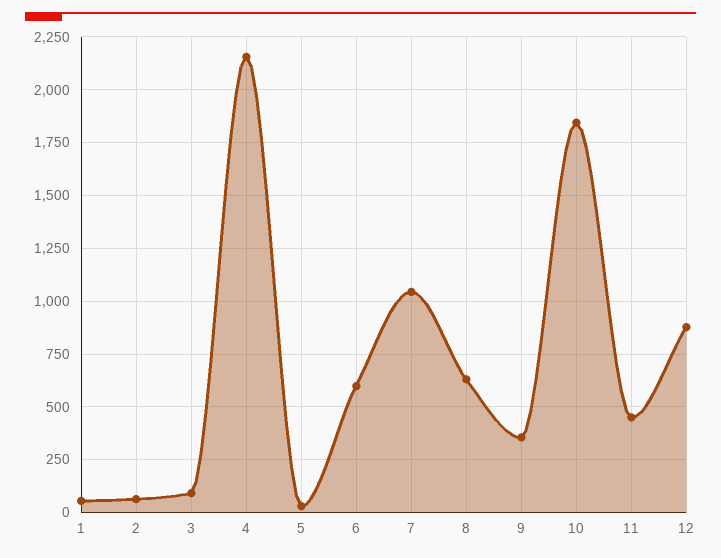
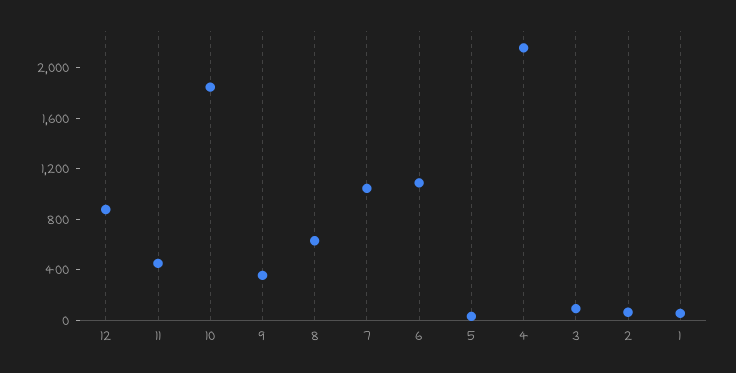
6: 600 -> 1100

